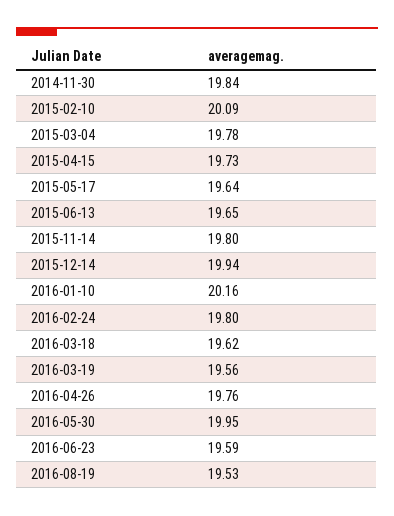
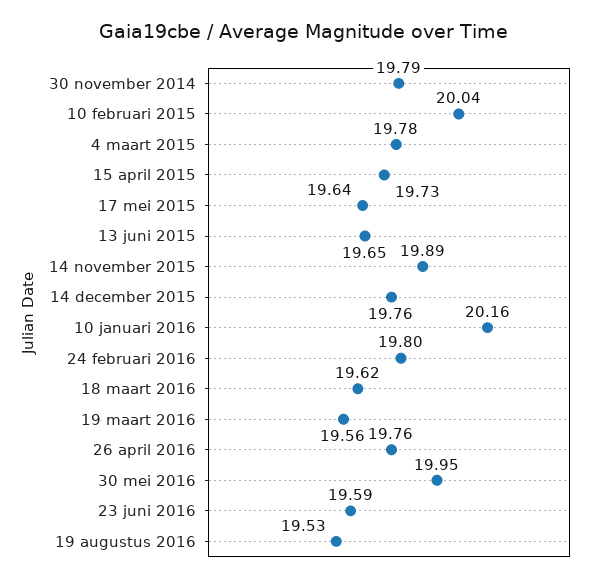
2014-11-30: 19.84 -> 19.79
2015-02-10: 20.09 -> 20.04
2015-11-14: 19.8 -> 19.89
2015-12-14: 19.94 -> 19.76

